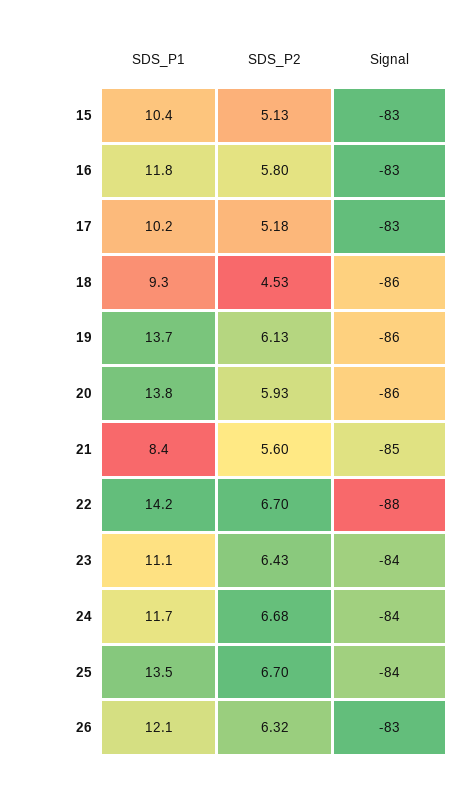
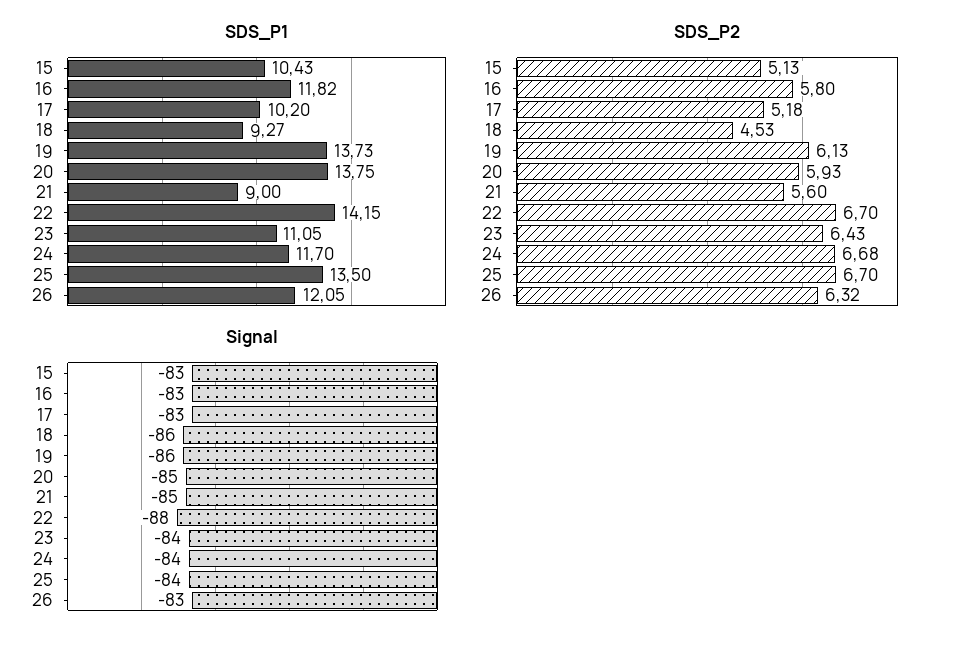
Signal, 20: -86 -> -85
SDS_P1, 21: 8.4 -> 9

